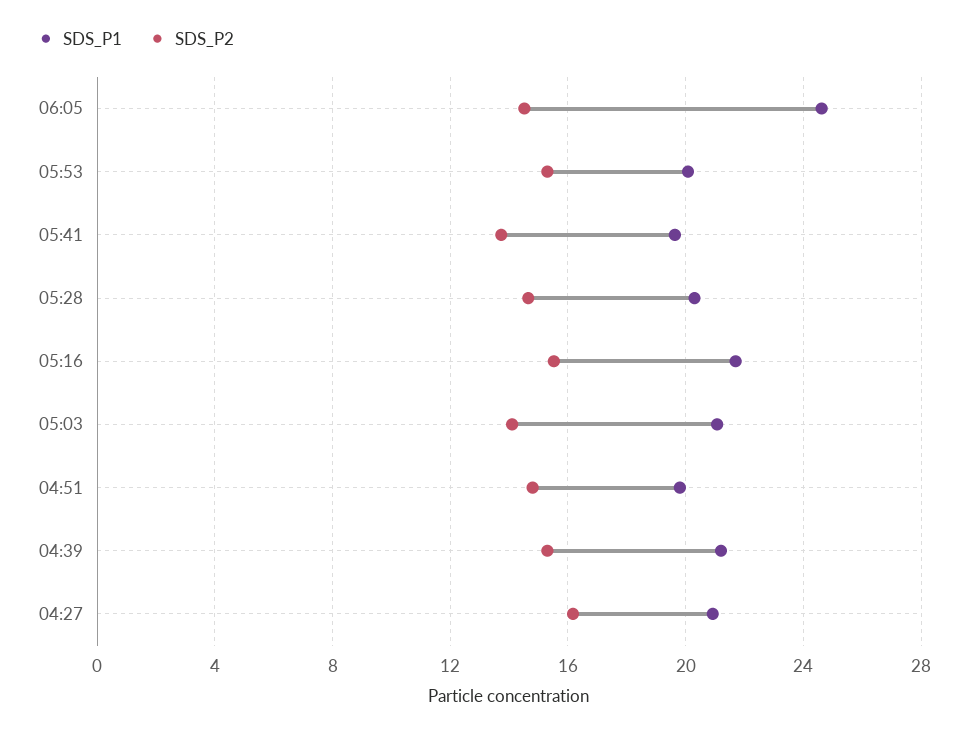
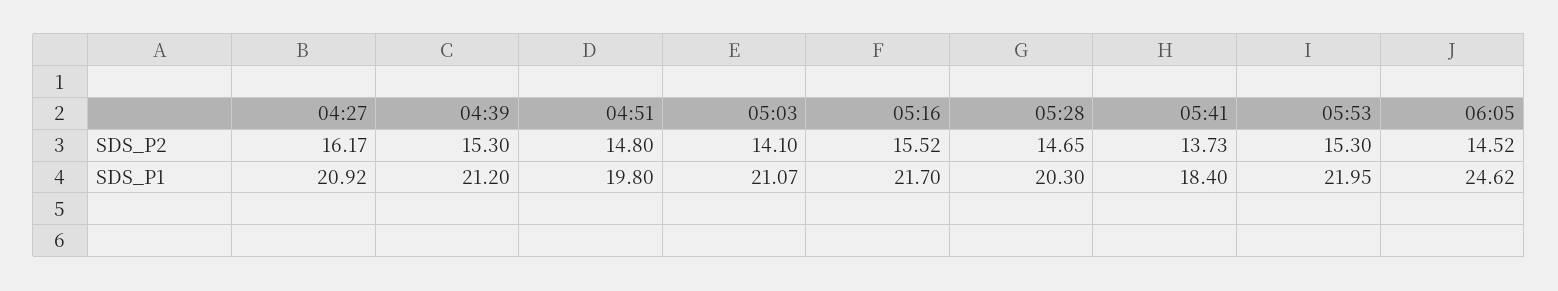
SDS_P1, 05:53: 20 -> 21.95
SDS_P1, 05:41: 19.5 -> 18.4

